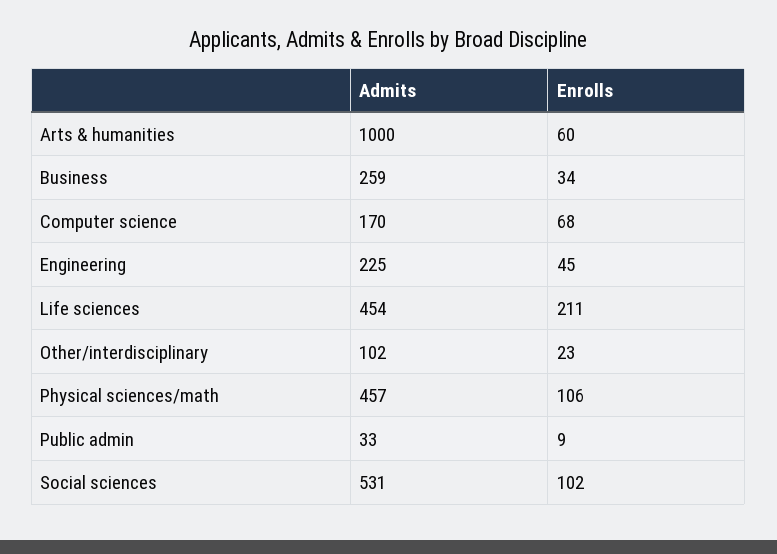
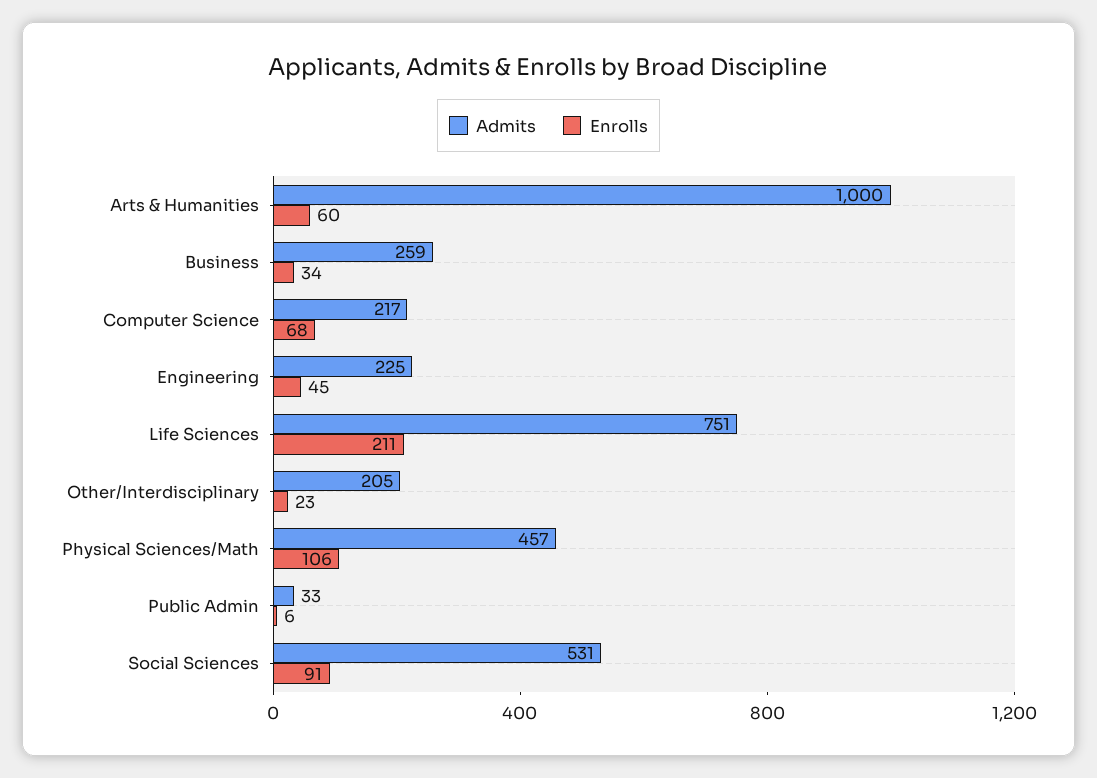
Admits, Computer science: 170 -> 217
Admits, Life sciences: 454 -> 751
Admits, Other/interdisciplinary: 102 -> 205
Enrolls, Public admin: 9 -> 6
Enrolls, Social sciences: 102 -> 91

